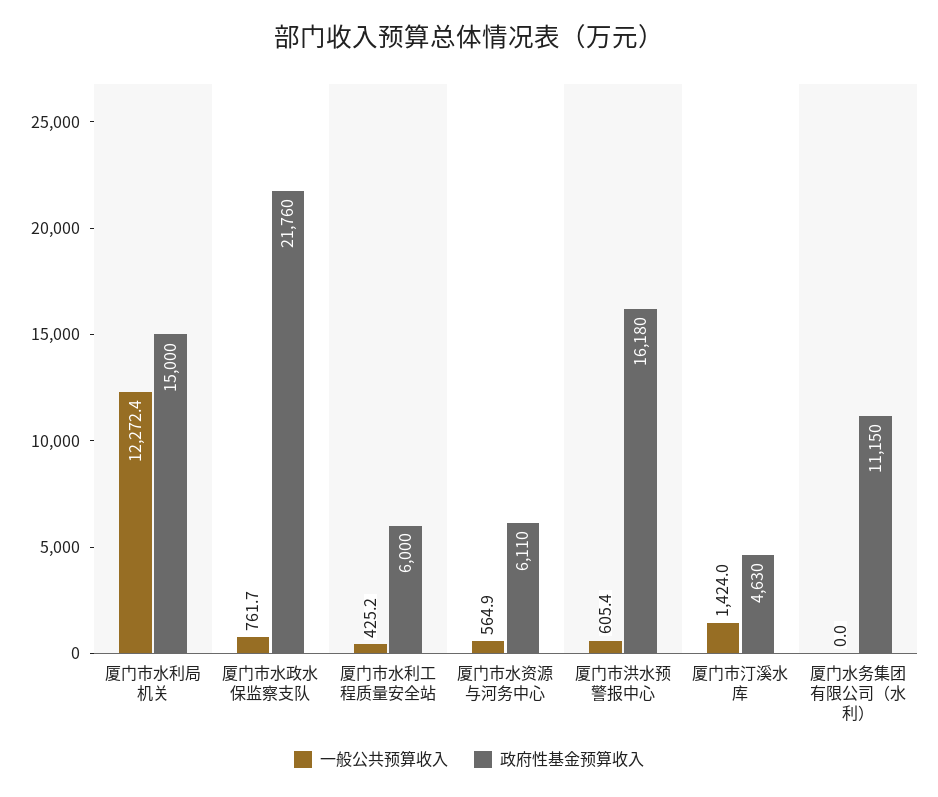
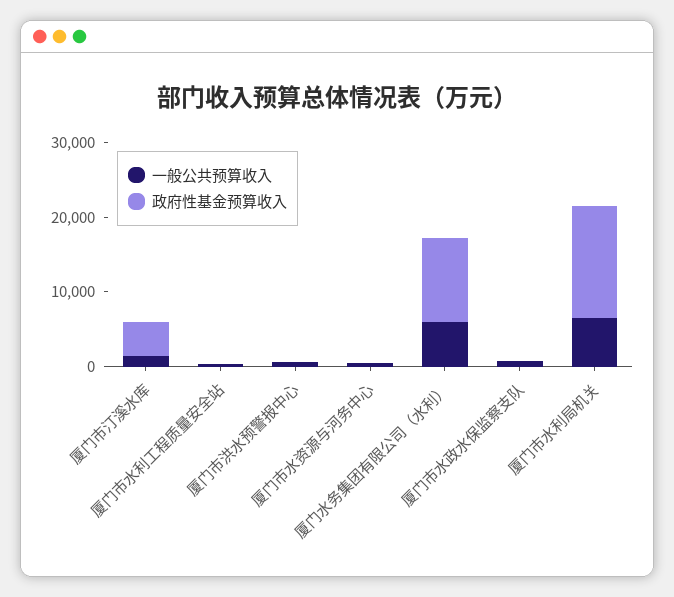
一般公共预算收入, 厦门市水利局机关: 12272.4 -> 6000
政府性基金预算收入, 厦门市水政水保监察支队: 21760 -> 0
政府性基金预算收入, 厦门市水利工程质量安全站: 6000 -> 0
政府性基金预算收入, 厦门市水资源与河务中心: 6110 -> 0
政府性基金预算收入, 厦门市洪水预警报中心: 16180 -> 0
一般公共预算收入, 厦门水务集团有限公司（水利）: 0 -> 6000

